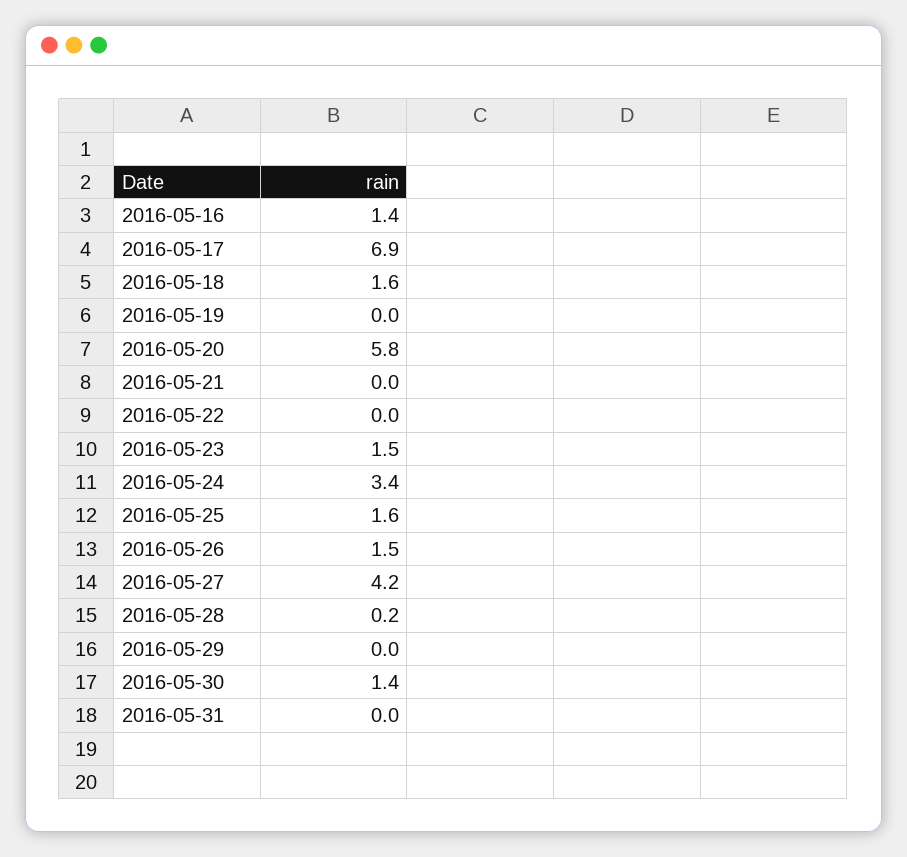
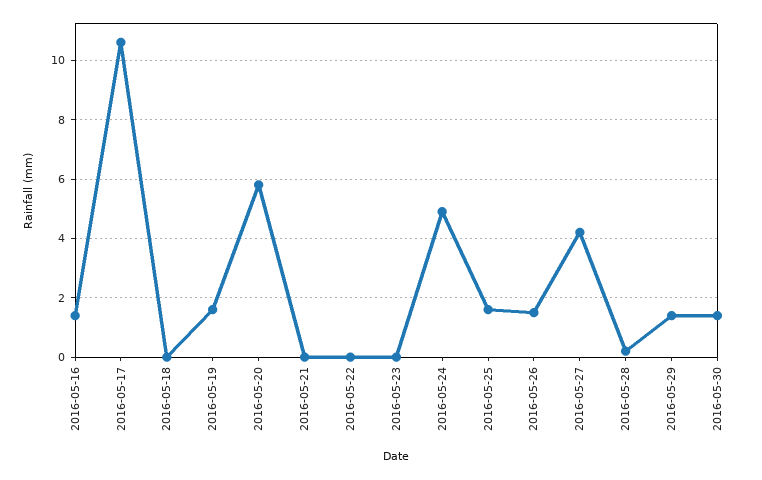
2016-05-17: 6.9 -> 10.5
2016-05-18: 1.6 -> 0
2016-05-19: 0 -> 1.5
2016-05-23: 1.5 -> 0
2016-05-24: 3.4 -> 5
2016-05-29: 0 -> 1.5
2016-05-31: 0 -> none

